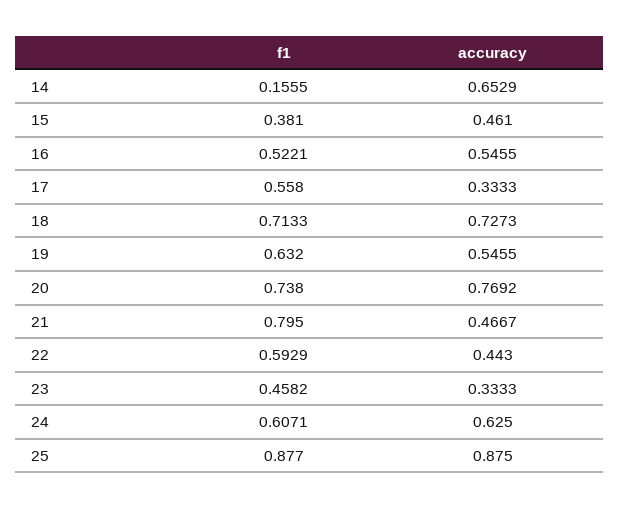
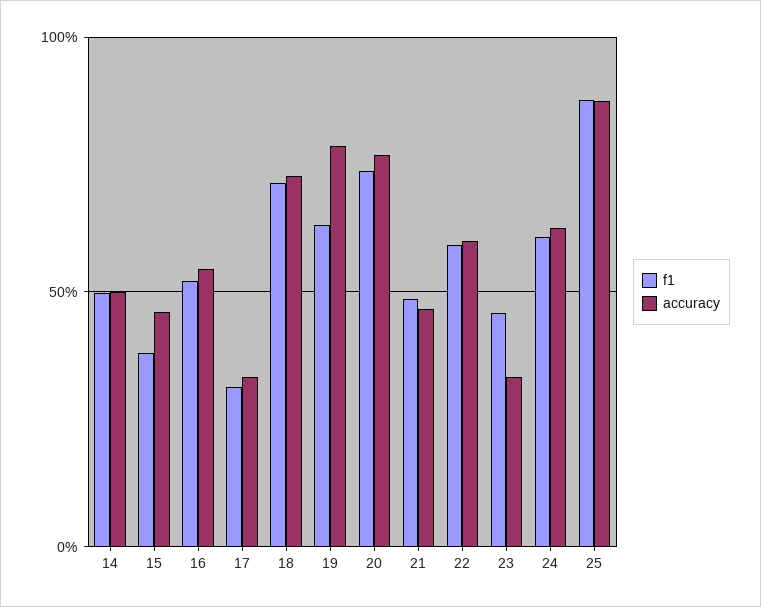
f1, 14: 0.1555 -> 0.5
accuracy, 14: 0.6529 -> 0.5
f1, 17: 0.558 -> 0.3
accuracy, 19: 0.5455 -> 0.8
f1, 21: 0.795 -> 0.5
accuracy, 22: 0.443 -> 0.6

